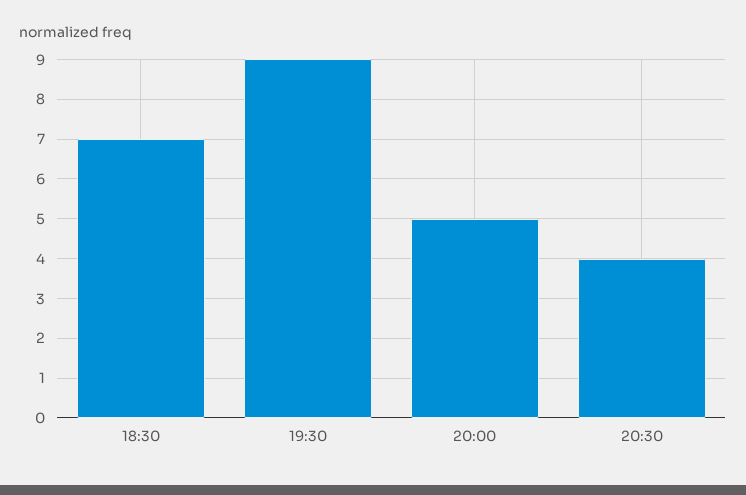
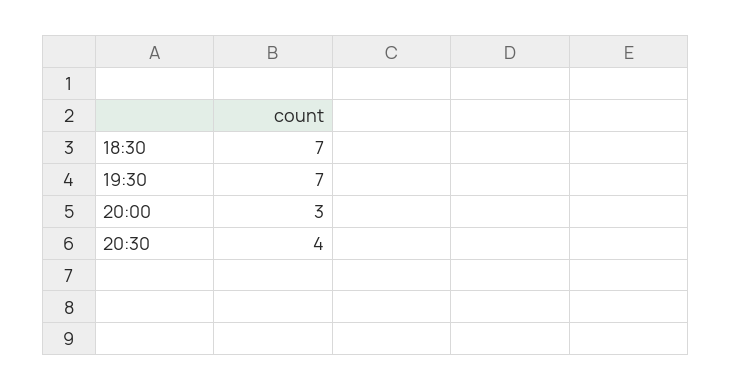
19:30: 9 -> 7
20:00: 5 -> 3

